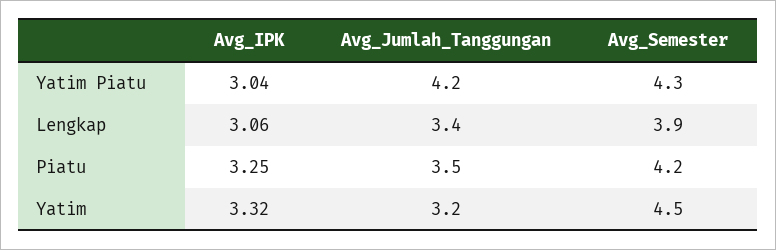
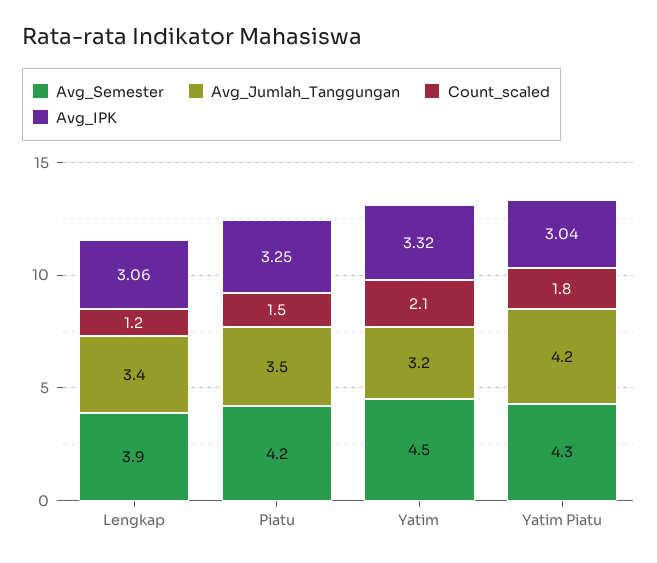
Count_scaled, Lengkap: none -> 1.2
Count_scaled, Piatu: none -> 1.5
Count_scaled, Yatim: none -> 2.1
Count_scaled, Yatim Piatu: none -> 1.8

